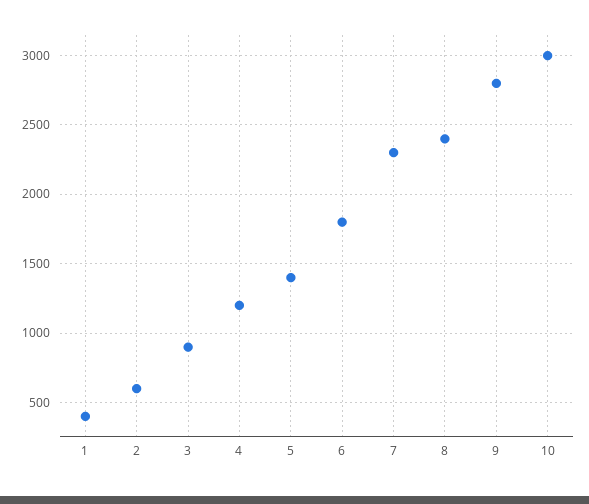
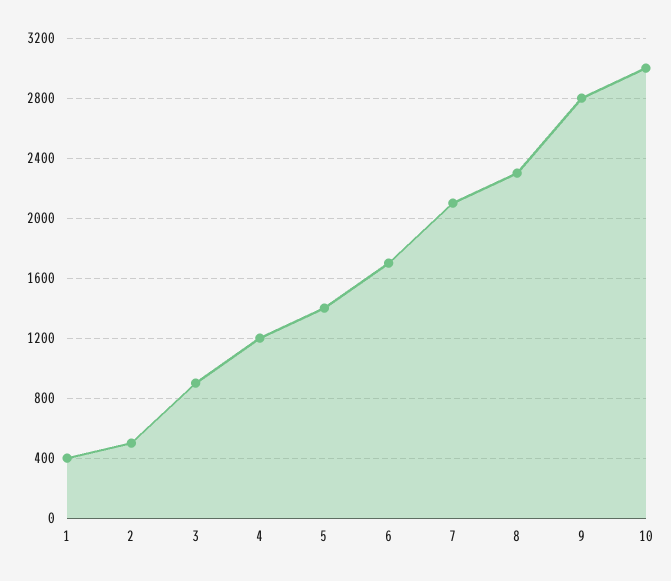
2: 600 -> 500
6: 1800 -> 1700
7: 2300 -> 2100
8: 2400 -> 2300

